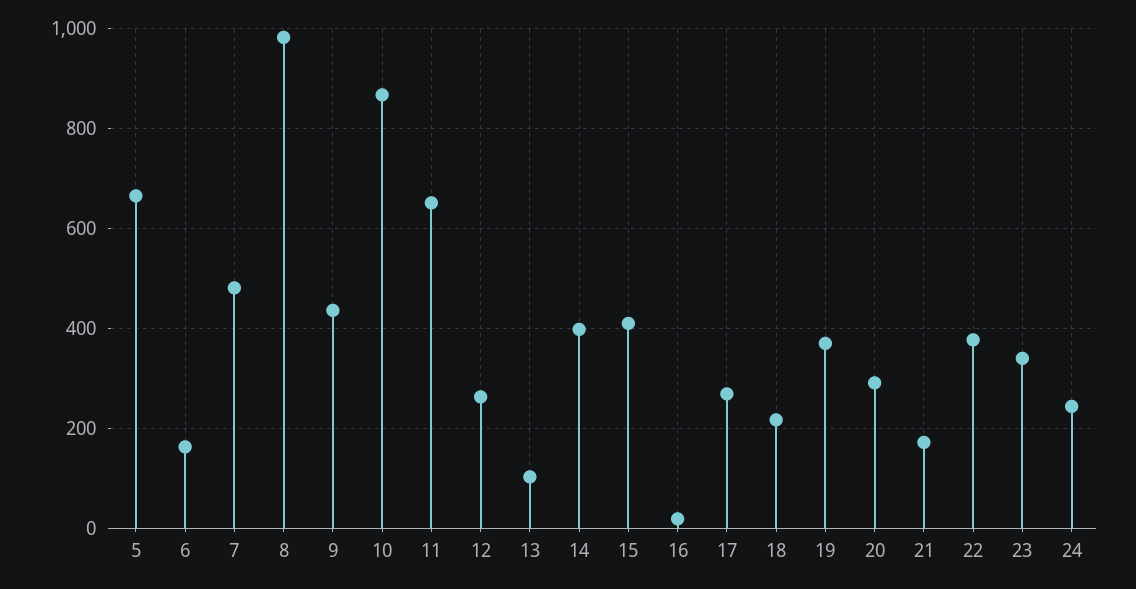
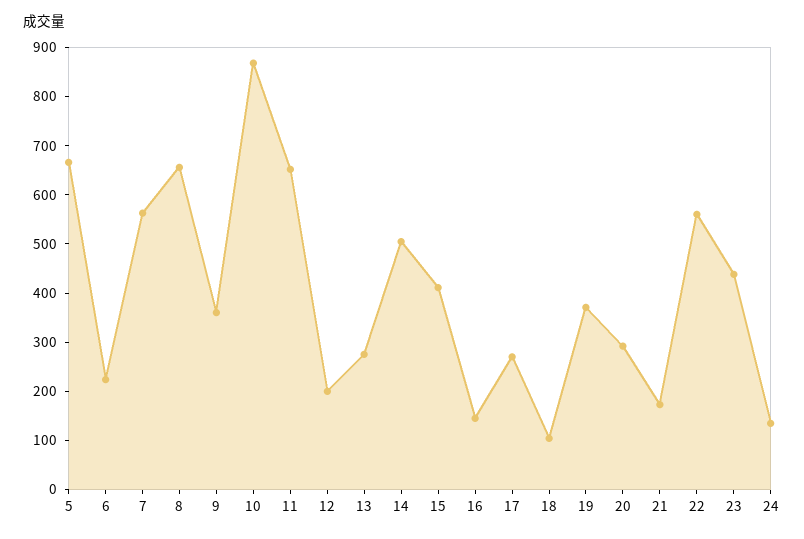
6: 160 -> 220
7: 480 -> 560
8: 980 -> 660
9: 440 -> 360
12: 260 -> 200
13: 100 -> 280
14: 400 -> 500
16: 20 -> 140
18: 220 -> 100
22: 380 -> 560
23: 340 -> 440
24: 240 -> 140

